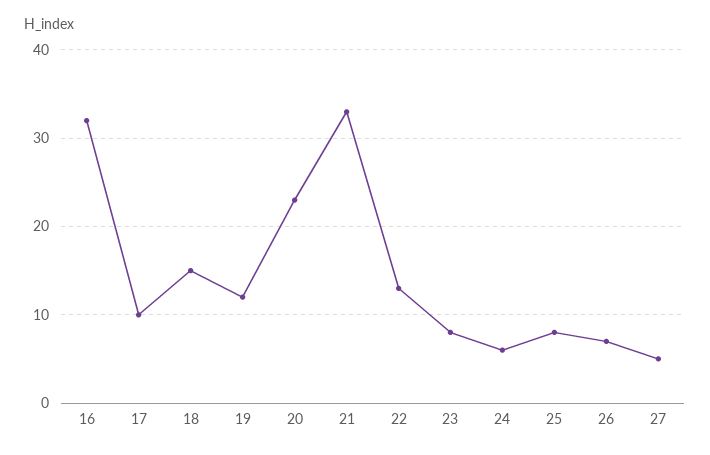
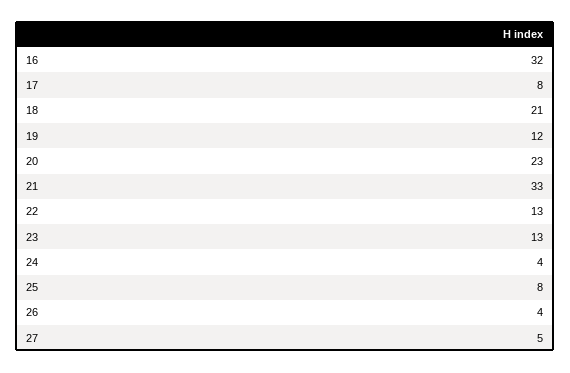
17: 10 -> 8
18: 15 -> 21
23: 8 -> 13
24: 6 -> 4
26: 7 -> 4

